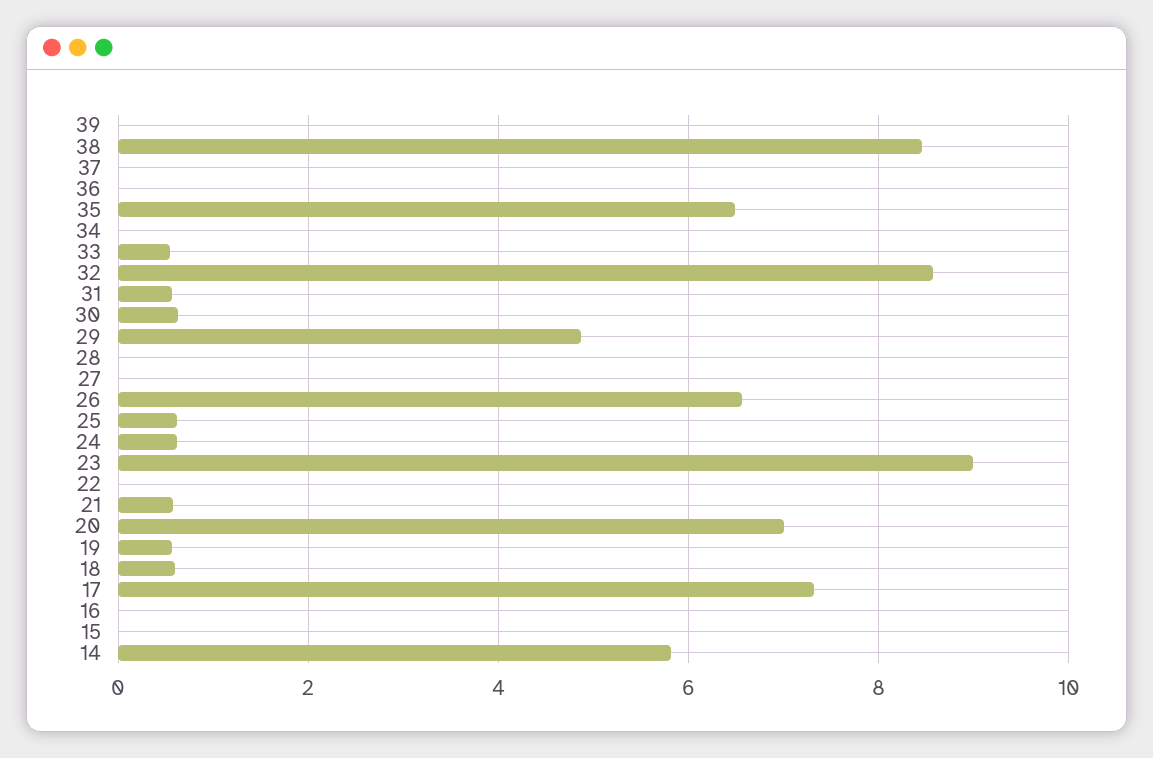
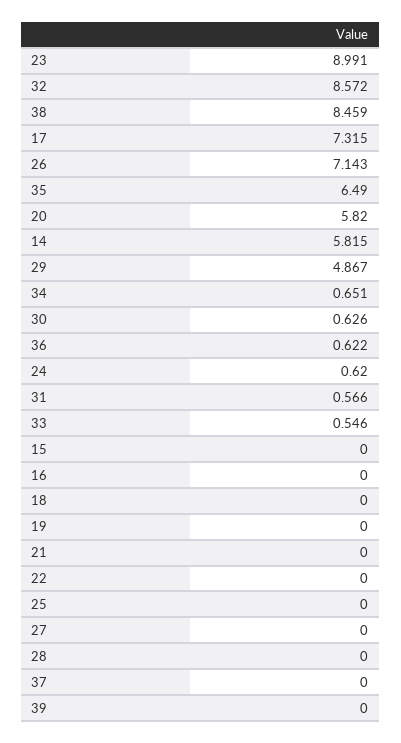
36: 0 -> 0.622
34: 0 -> 0.651
26: 6.6 -> 7.143
25: 0.6 -> 0
21: 0.6 -> 0
20: 7 -> 5.82
19: 0.6 -> 0
18: 0.6 -> 0

